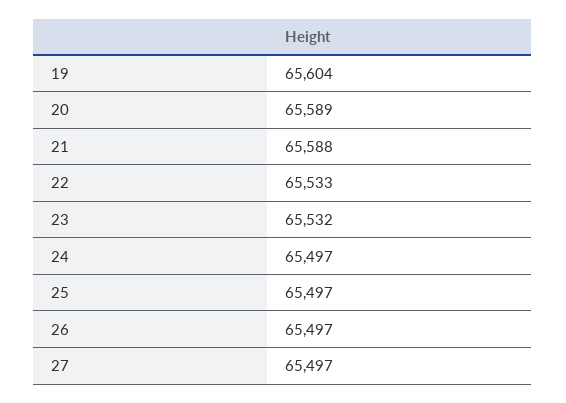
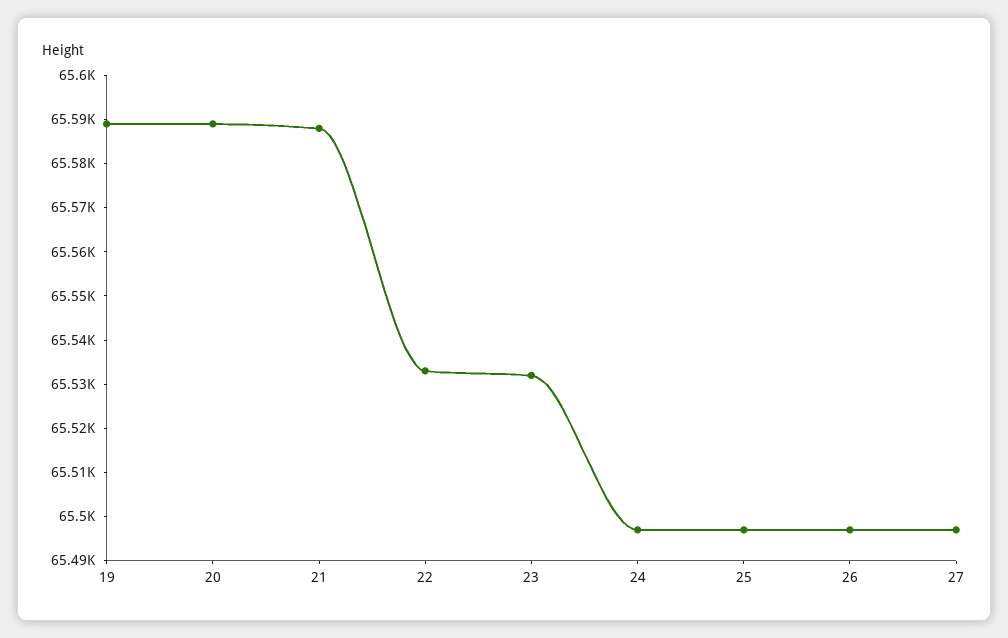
19: 65604 -> 65590

